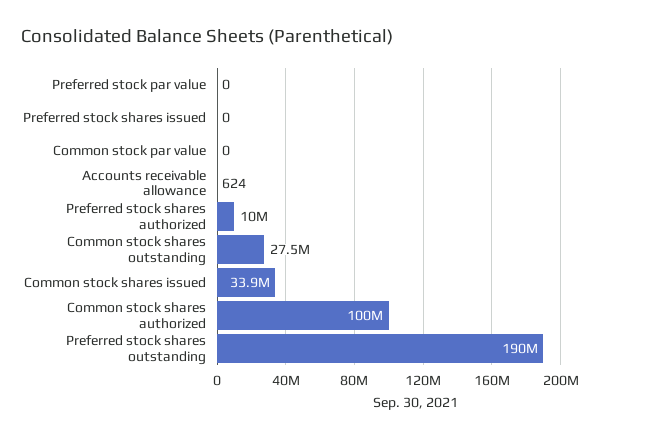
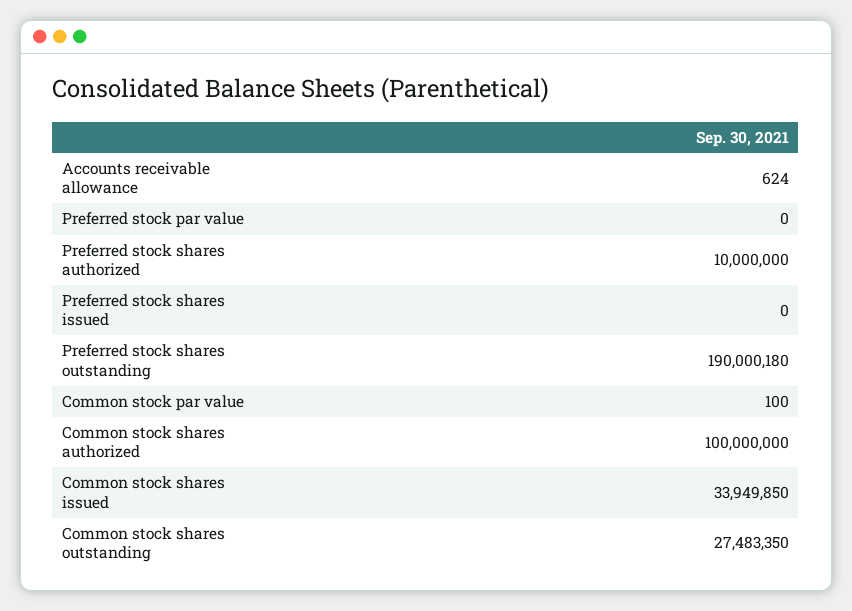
Common stock par value: 0 -> 100

